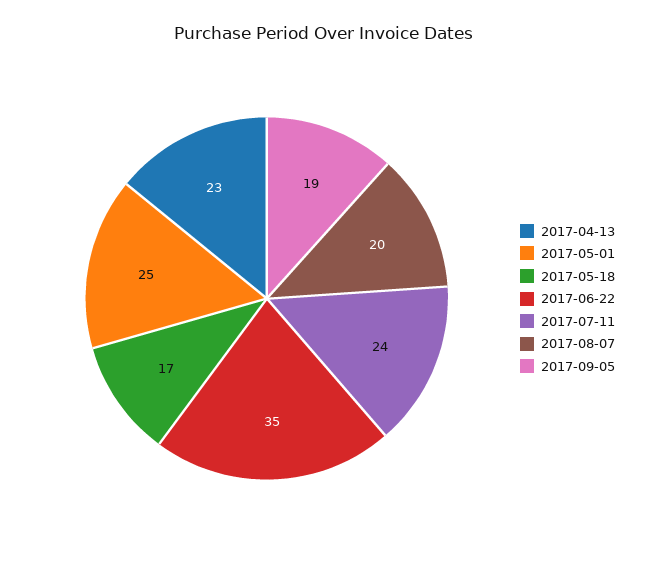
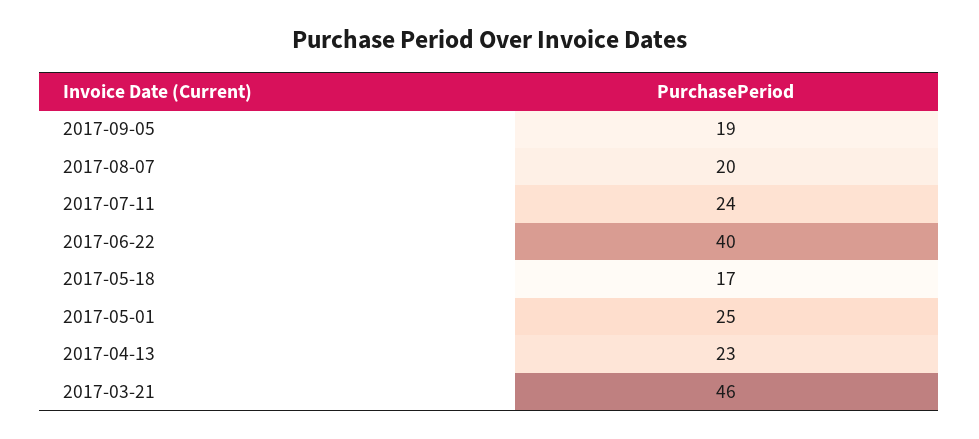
2017-06-22: 35 -> 40
2017-03-21: none -> 46

